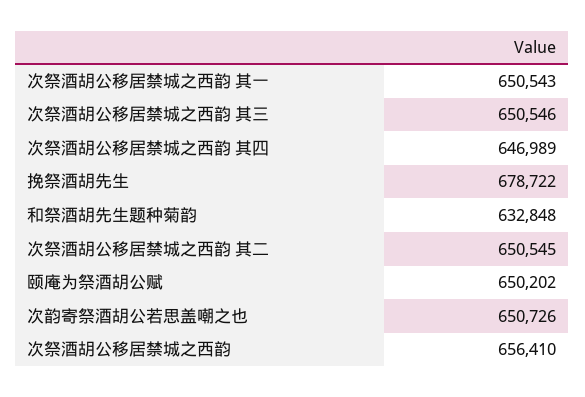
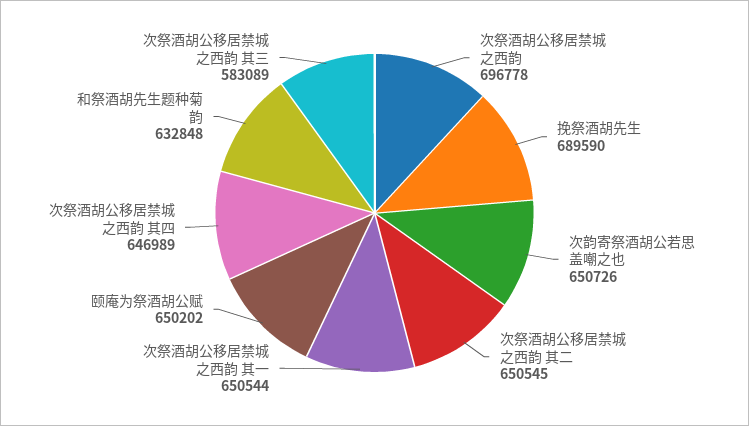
次祭酒胡公移居禁城之西韵 其一: 650543 -> 650544
次祭酒胡公移居禁城之西韵 其三: 650546 -> 583089
挽祭酒胡先生: 678722 -> 689590
次祭酒胡公移居禁城之西韵: 656410 -> 696778

